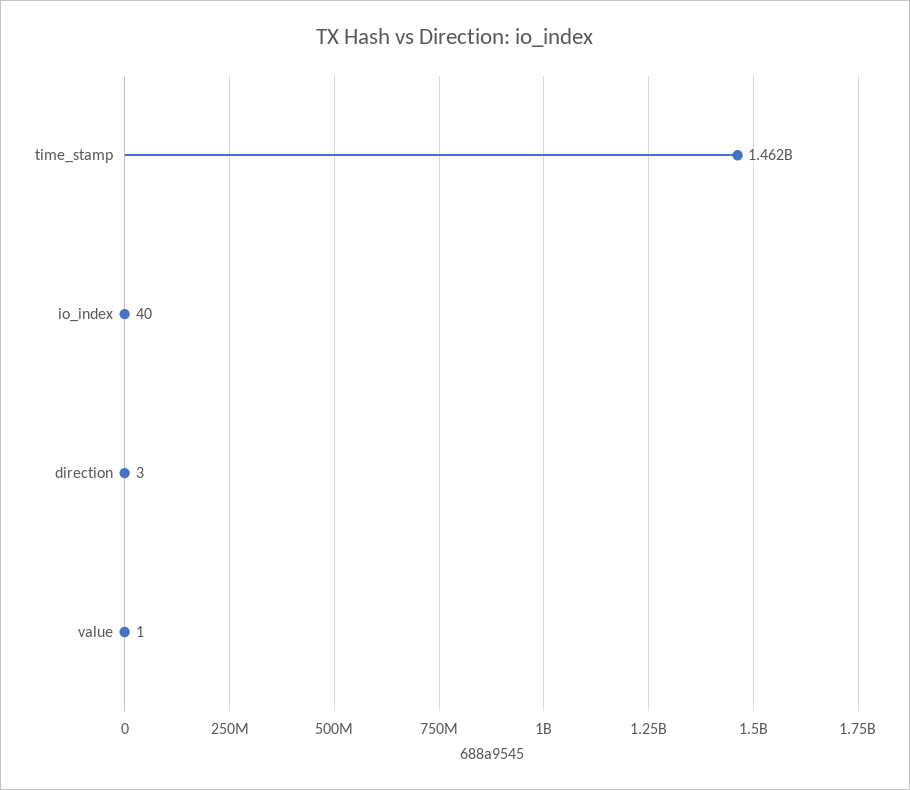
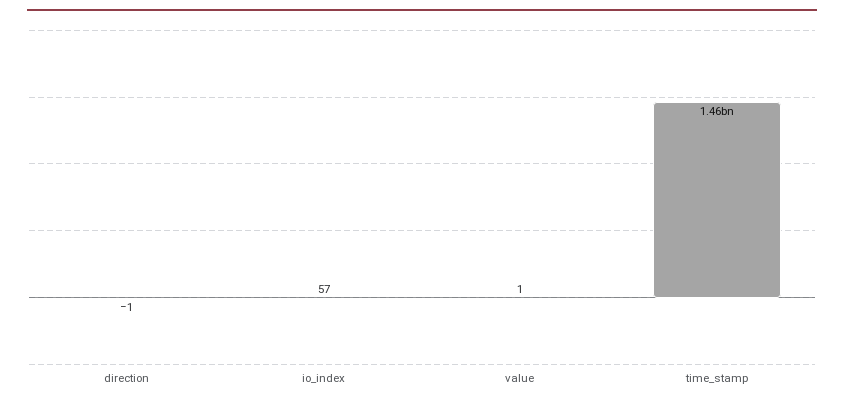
io_index: 40 -> 57
direction: 3 -> -1

